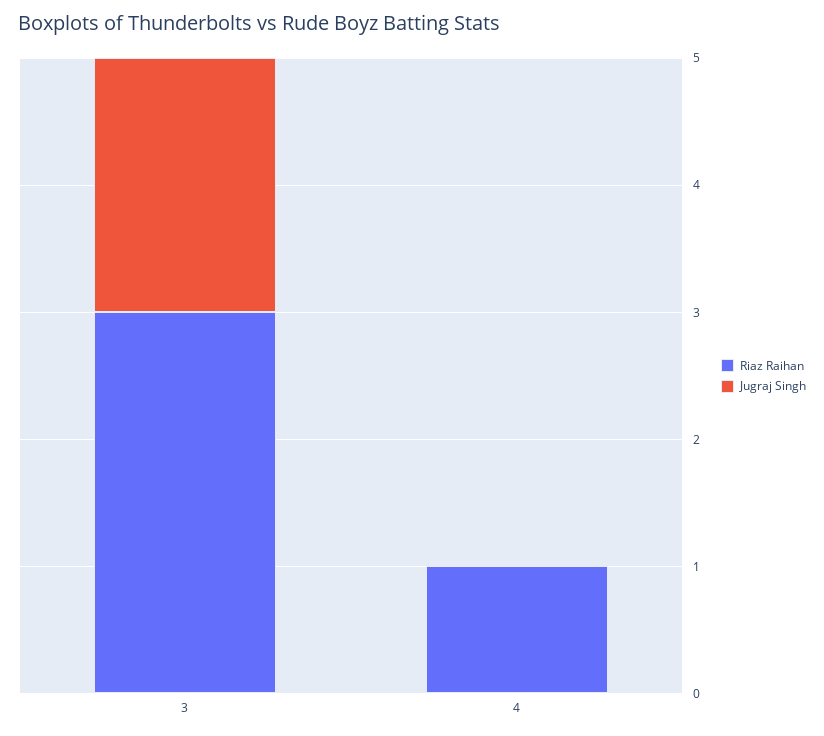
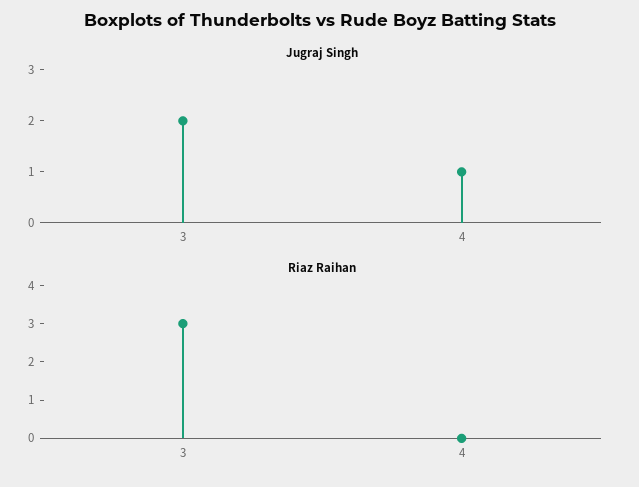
Riaz Raihan, 4: 1 -> 0
Jugraj Singh, 4: 0 -> 1

